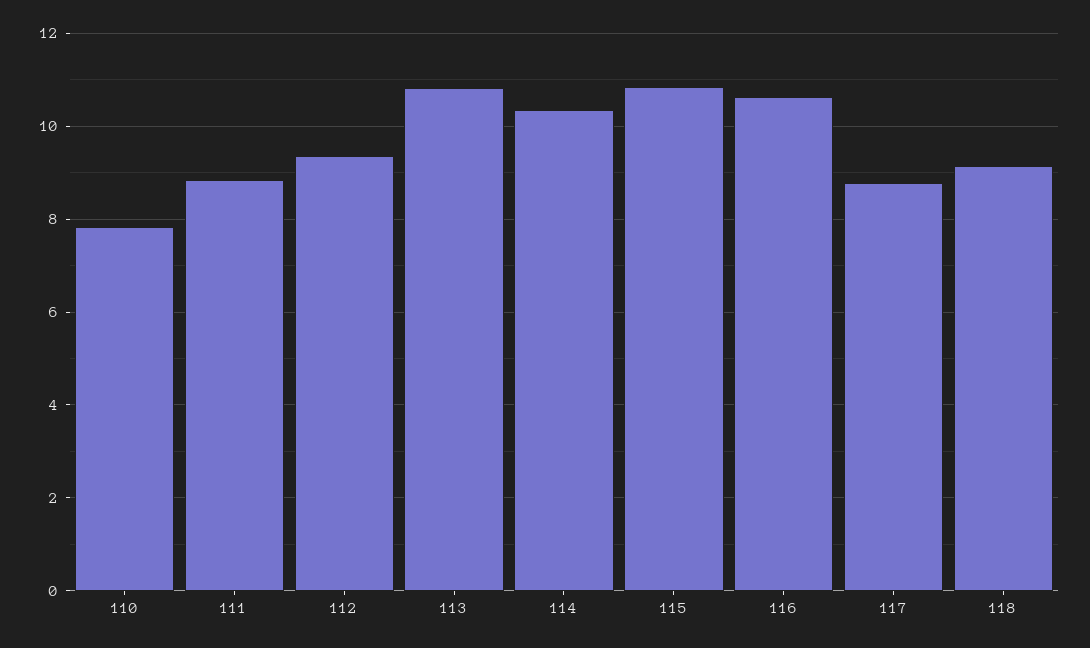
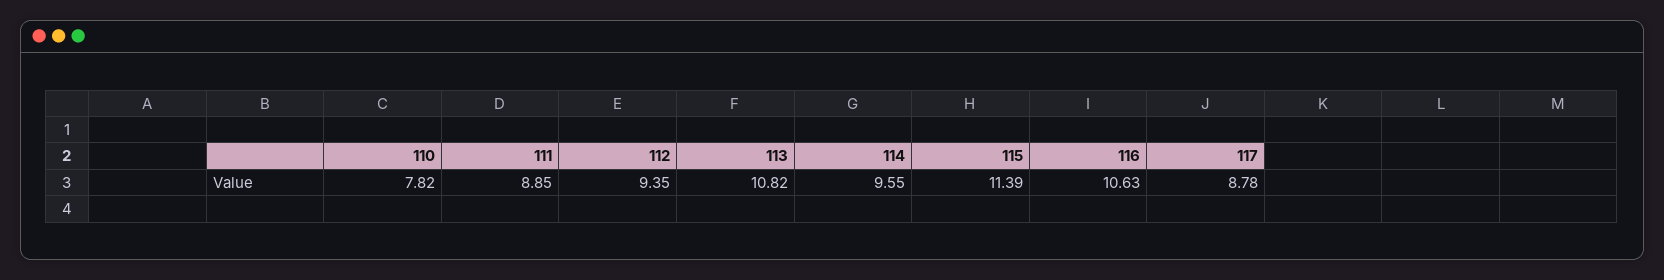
114: 10.4 -> 9.55
115: 10.8 -> 11.39
118: 9.2 -> none

